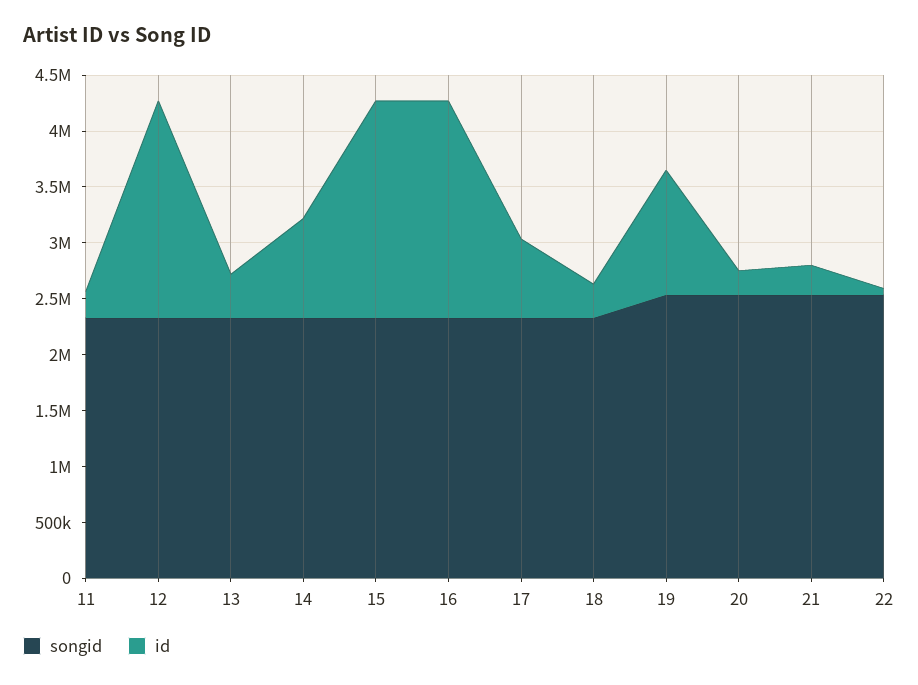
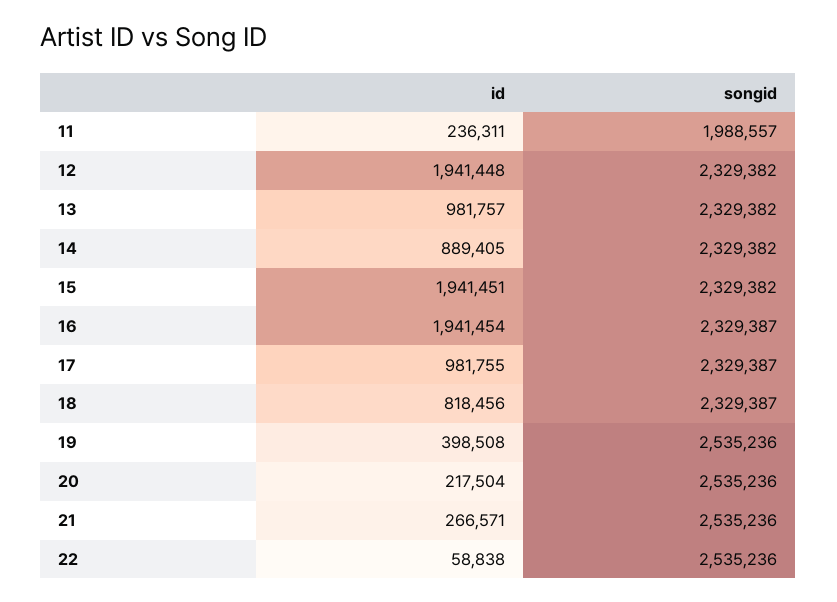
songid, 11: 2300000 -> 1988557
id, 13: 400000 -> 981757
id, 17: 700000 -> 981755
id, 18: 300000 -> 818456
id, 19: 1100000 -> 398508

